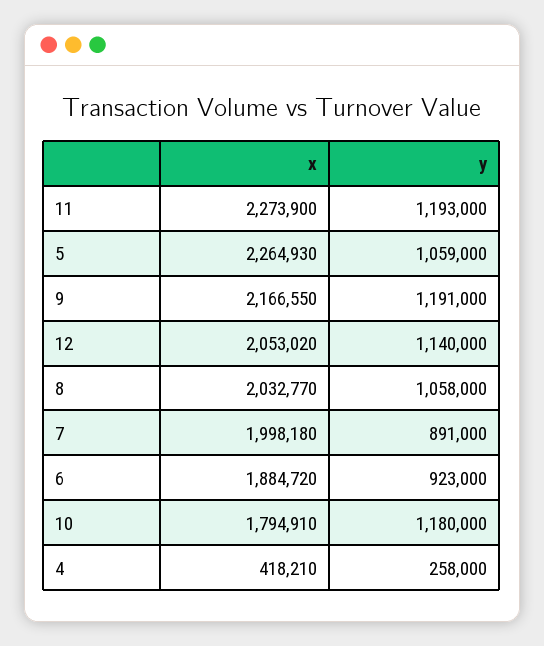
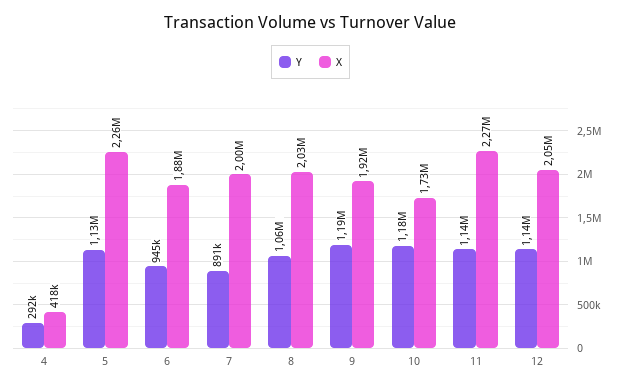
y, 11: 1193000 -> 1140000
y, 5: 1059000 -> 1130000
x, 9: 2166550 -> 1920000
y, 6: 923000 -> 945000
x, 10: 1794910 -> 1730000
y, 4: 258000 -> 292000

